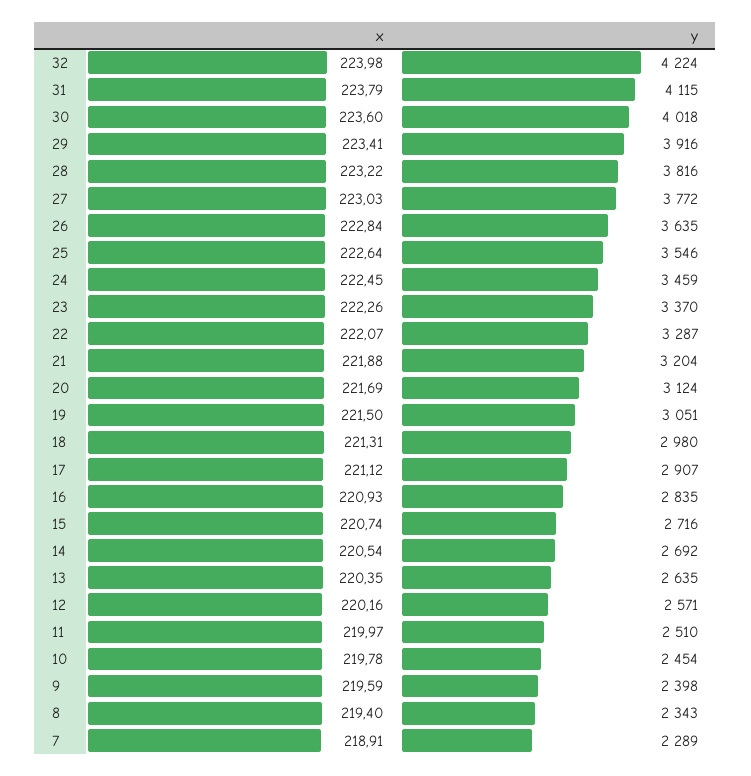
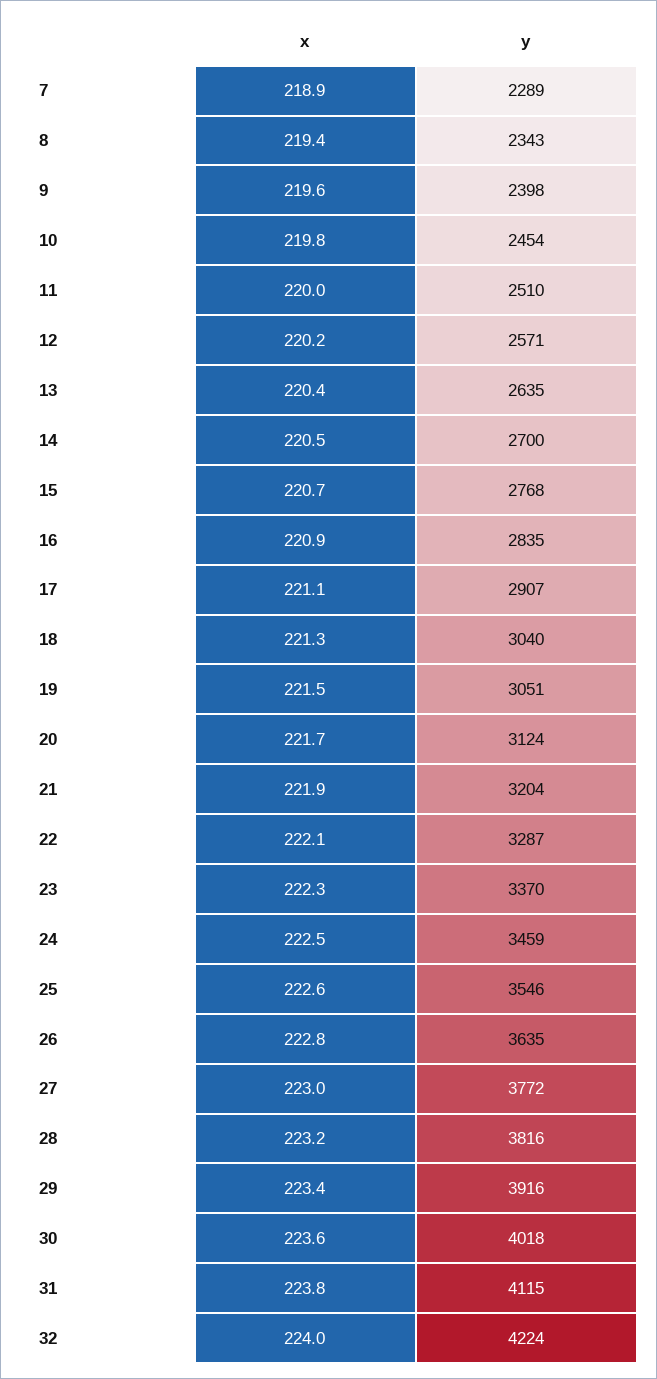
y, 18: 2980 -> 3040
y, 15: 2716 -> 2768
y, 14: 2692 -> 2700

